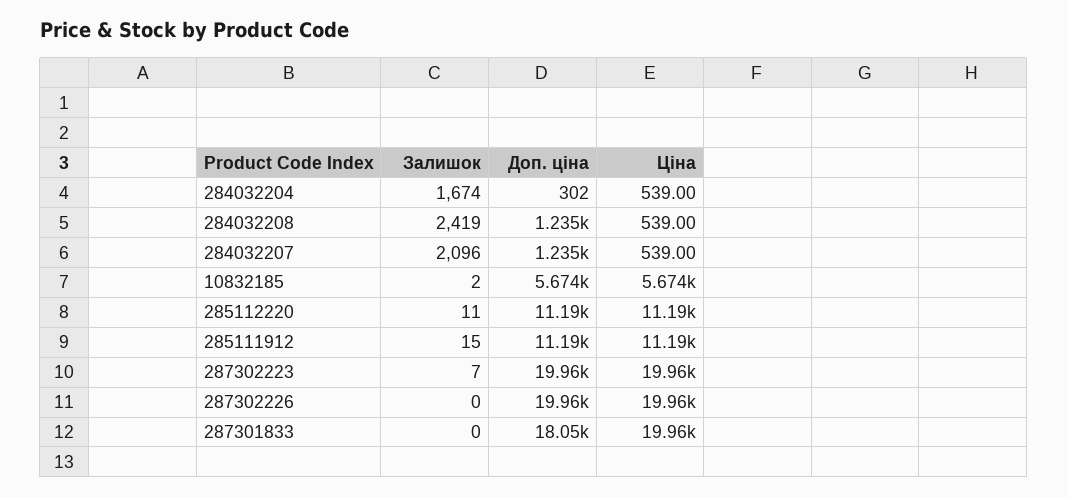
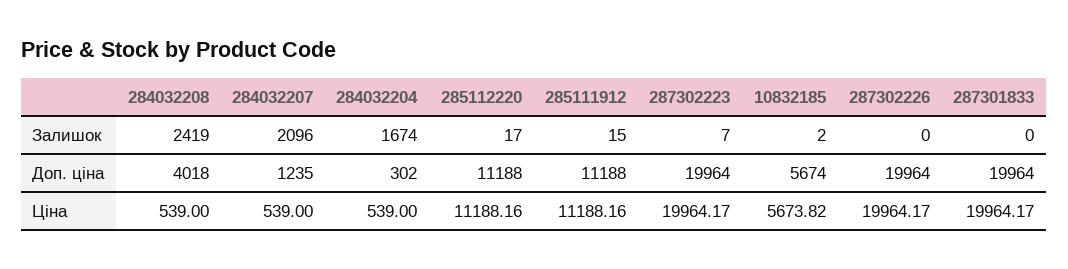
Доп. ціна, 284032208: 1235 -> 4018
Залишок, 285112220: 11 -> 17
Доп. ціна, 287301833: 18050 -> 19964

